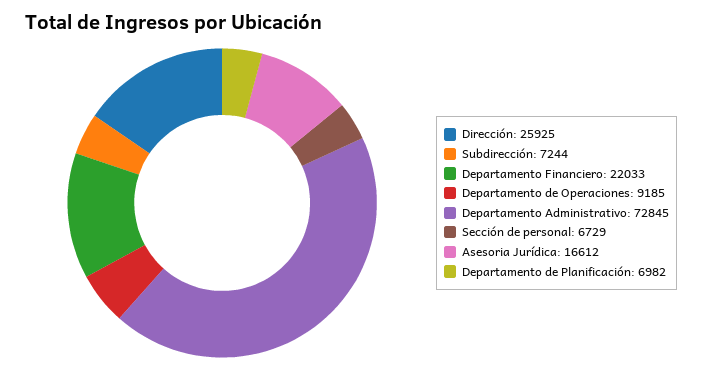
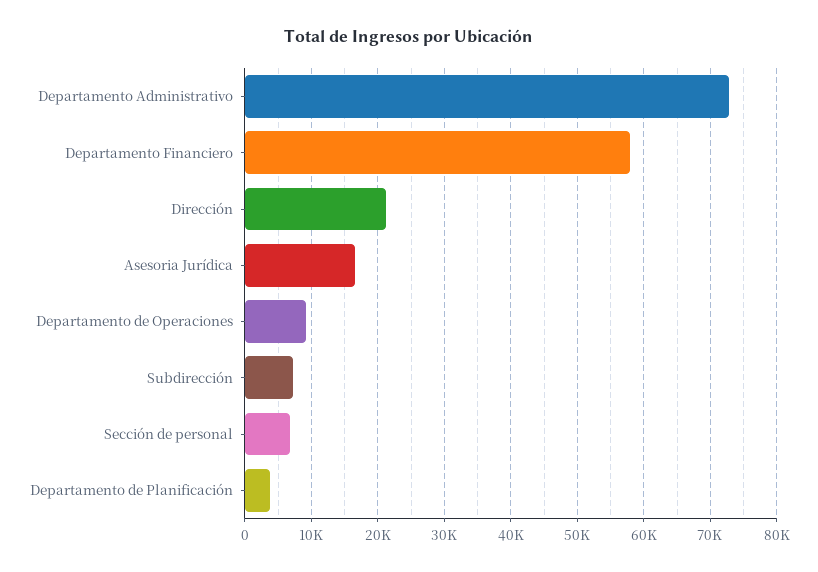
Dirección: 25925 -> 21000
Departamento Financiero: 22033 -> 58000
Departamento de Planificación: 6982 -> 4000

